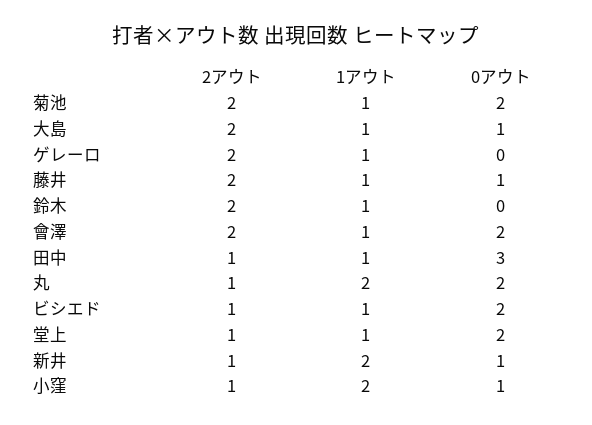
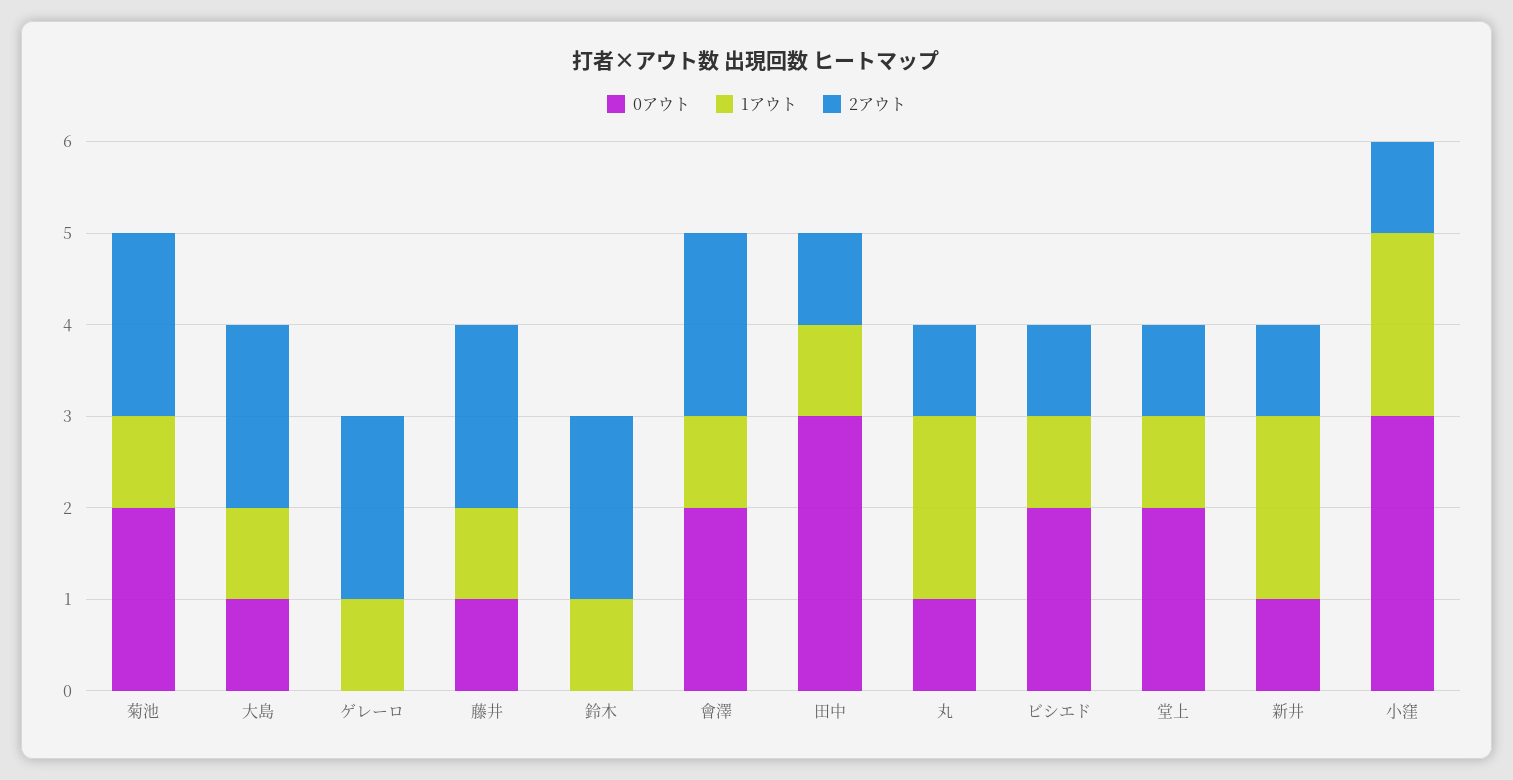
0アウト, 丸: 2 -> 1
0アウト, 小窪: 1 -> 3

